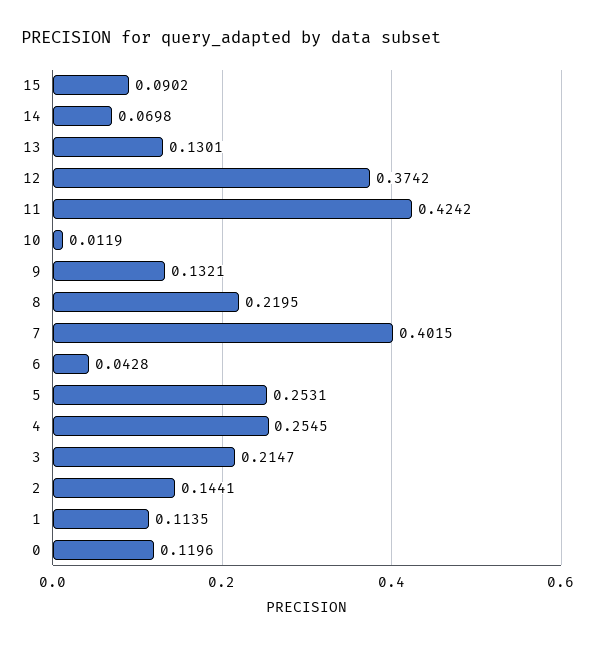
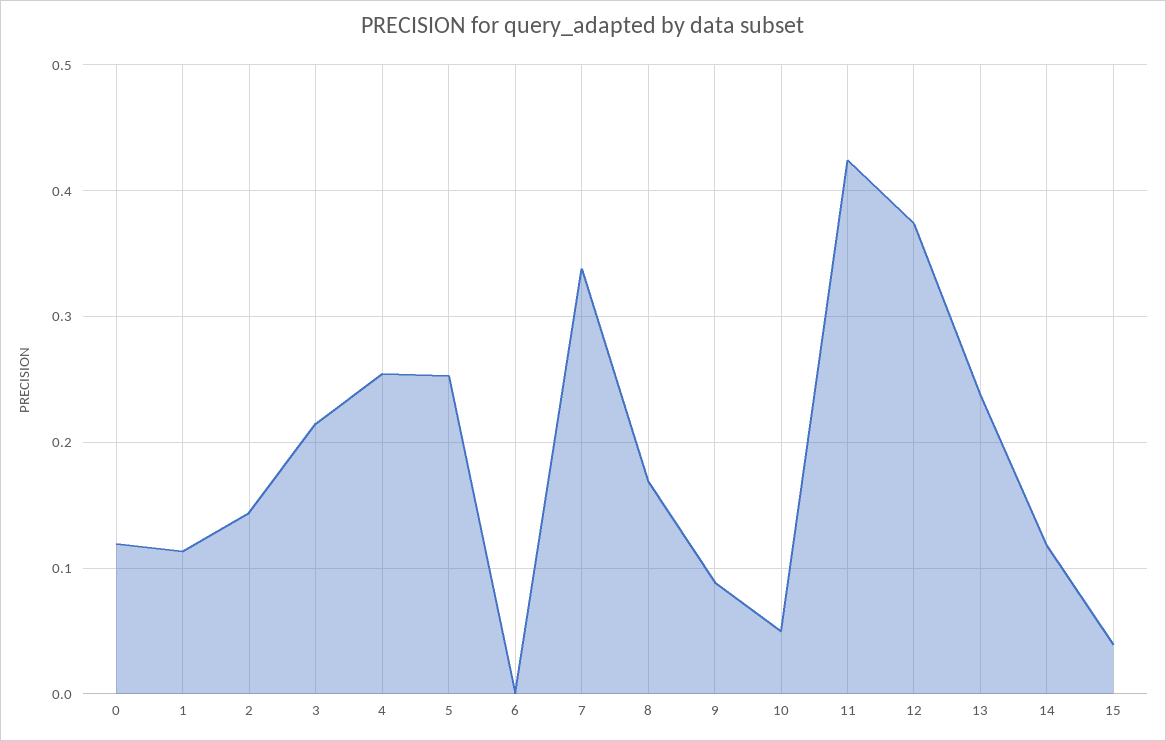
15: 0.0902 -> 0.04
14: 0.0698 -> 0.12
13: 0.1301 -> 0.24
10: 0.0119 -> 0.05
9: 0.1321 -> 0.09
8: 0.2195 -> 0.17
7: 0.4015 -> 0.34
6: 0.0428 -> 0

